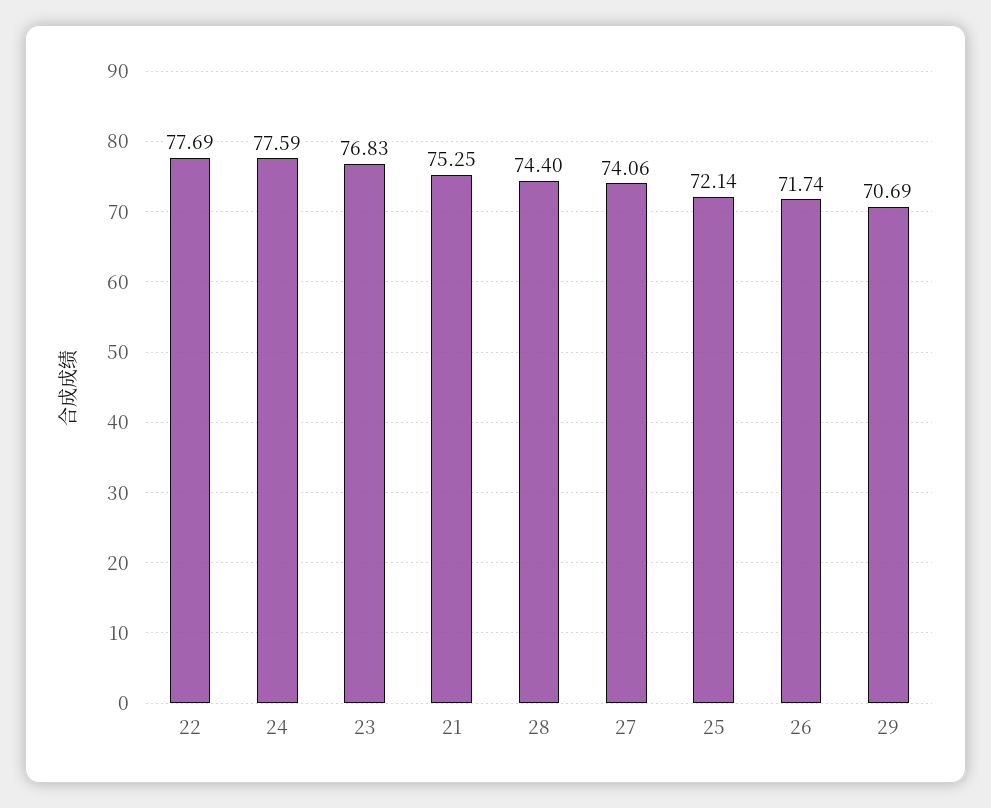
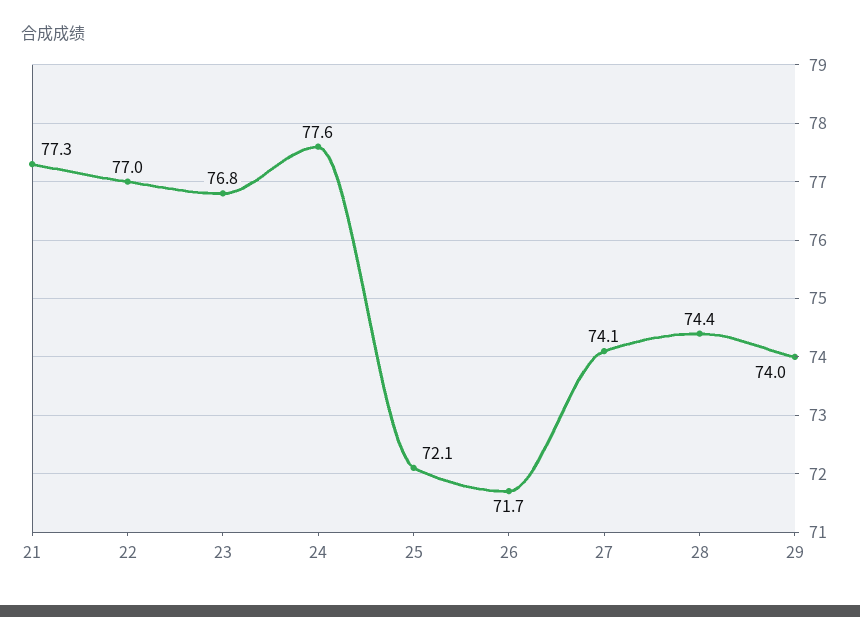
22: 77.69 -> 77
21: 75.25 -> 77.3
29: 70.69 -> 74

